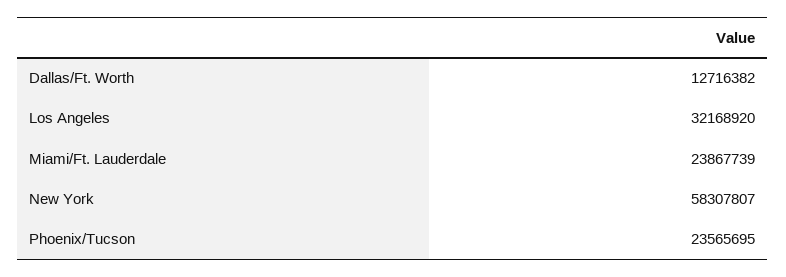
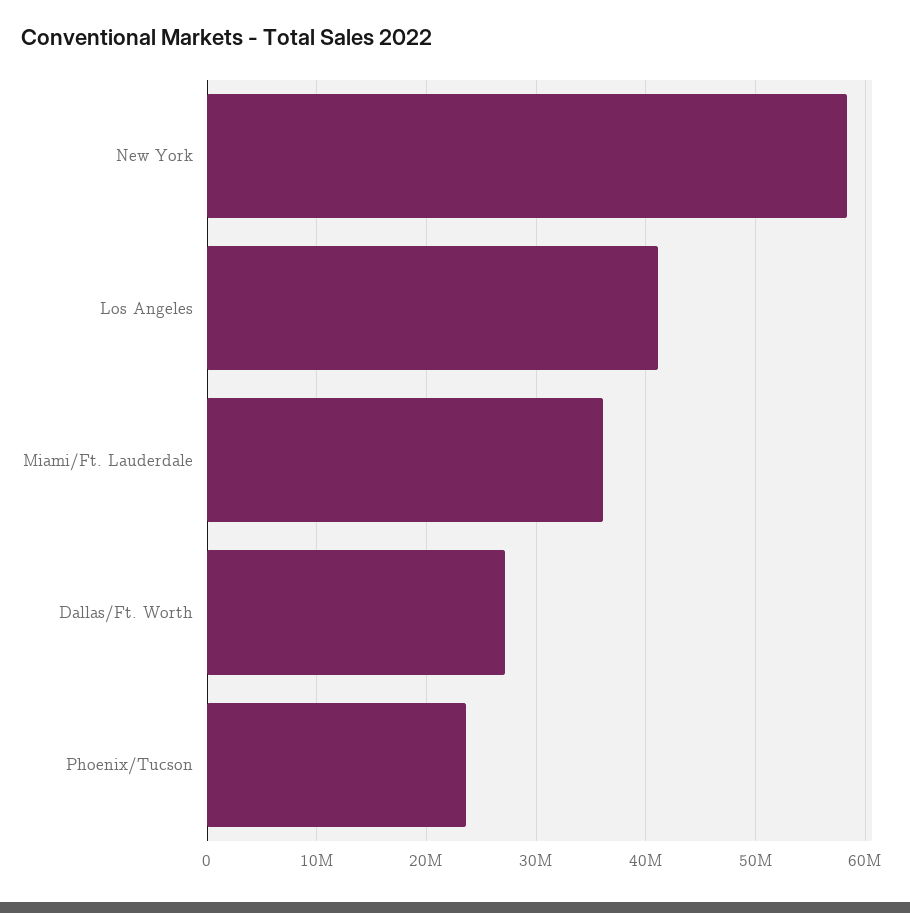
Dallas/Ft. Worth: 12716382 -> 27000000
Los Angeles: 32168920 -> 41000000
Miami/Ft. Lauderdale: 23867739 -> 36000000

